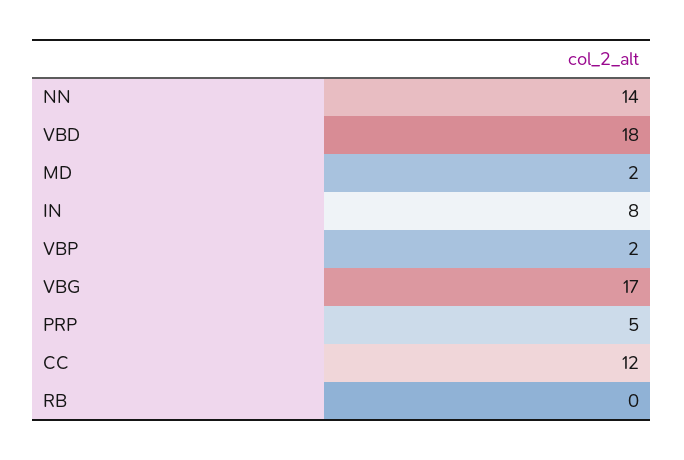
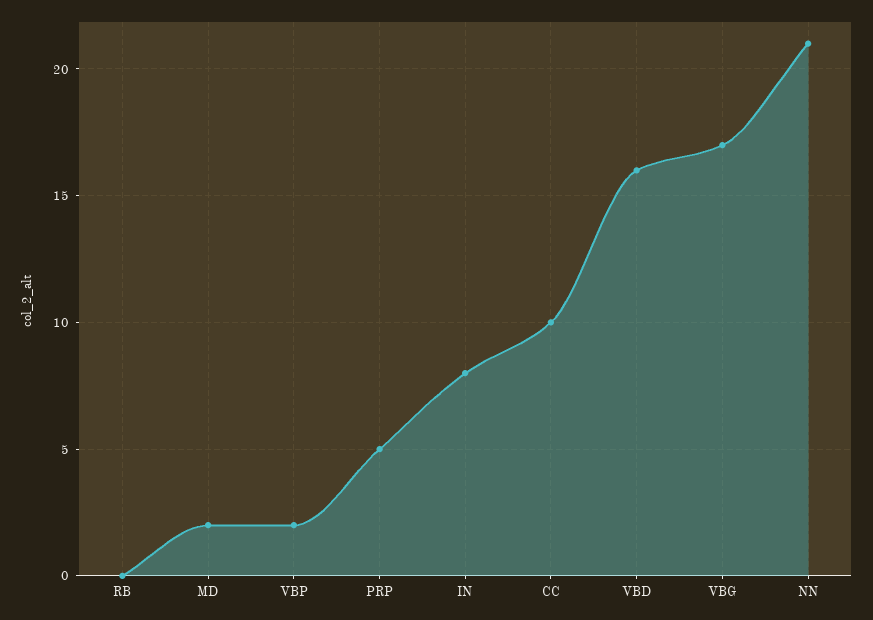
NN: 14 -> 21
VBD: 18 -> 16
CC: 12 -> 10

